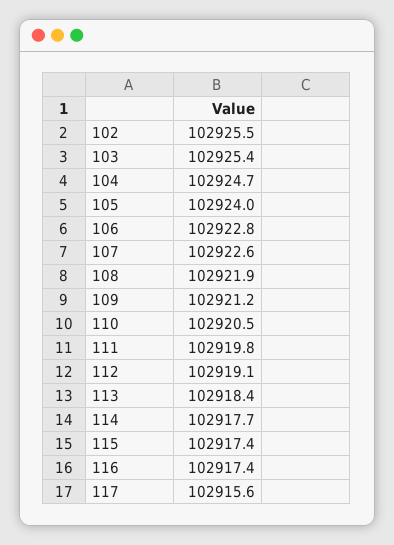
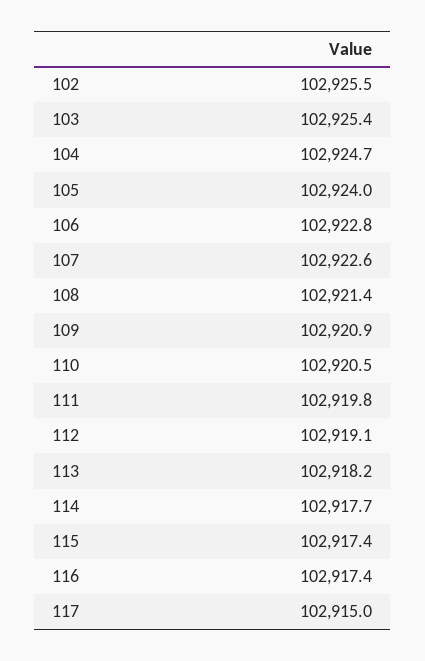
108: 102921.9 -> 102921.4
109: 102921.2 -> 102920.9
113: 102918.4 -> 102918.2
117: 102915.6 -> 102915

